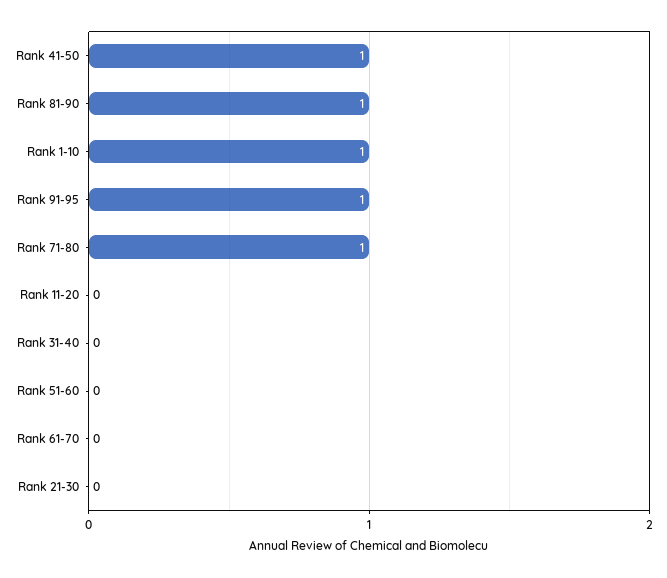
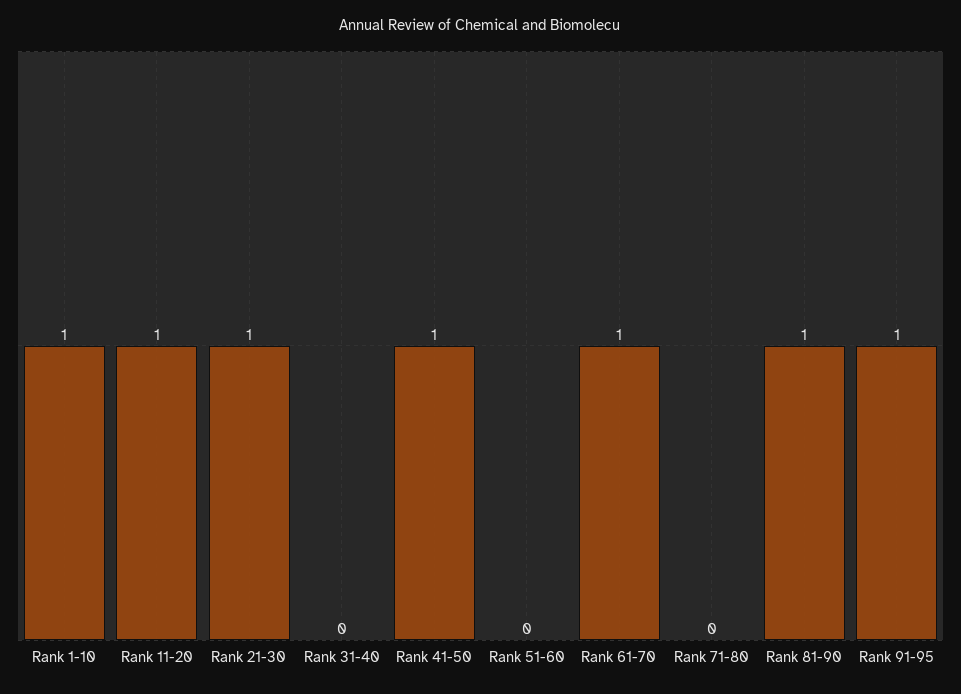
Rank 71-80: 1 -> 0
Rank 11-20: 0 -> 1
Rank 61-70: 0 -> 1
Rank 21-30: 0 -> 1

